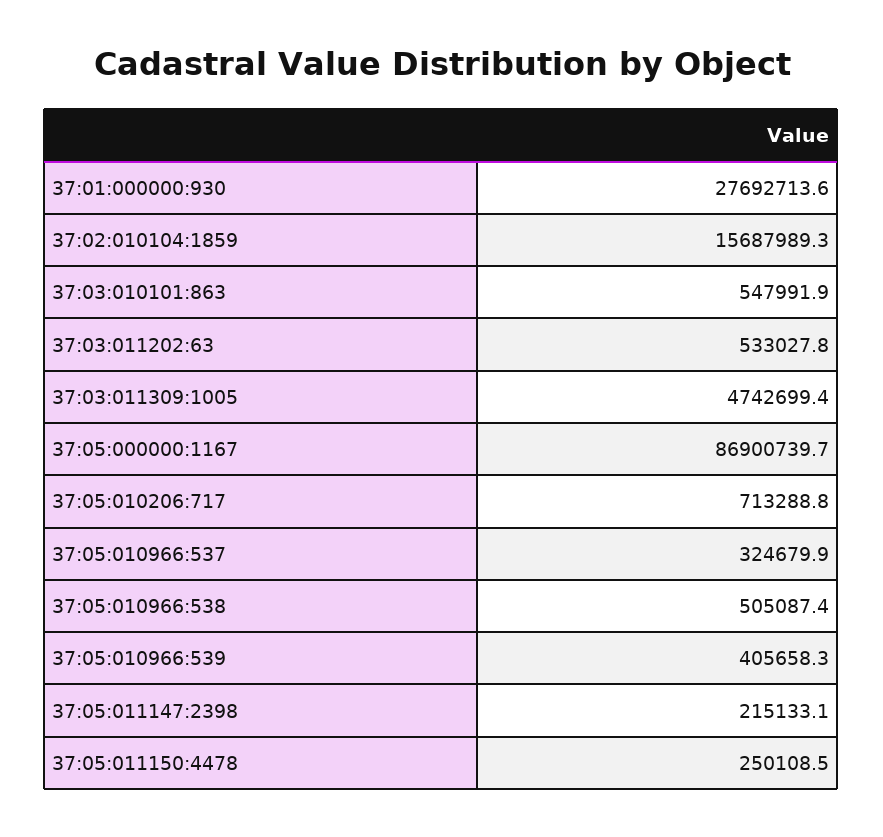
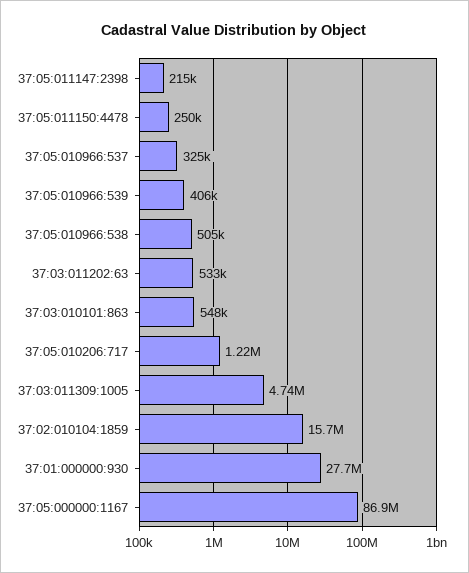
37:05:010206:717: 713288.8 -> 1220000

